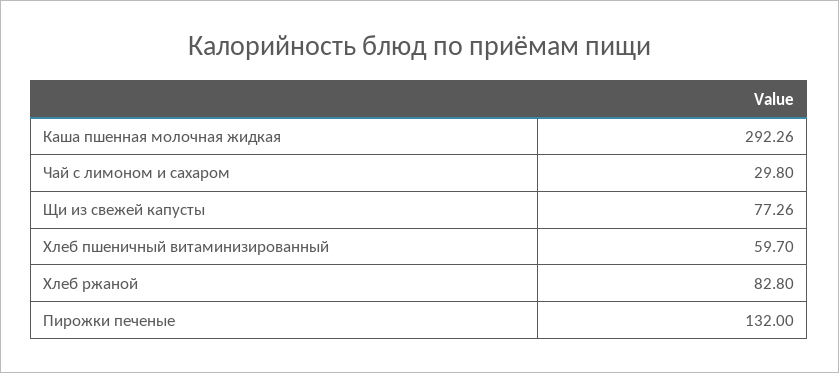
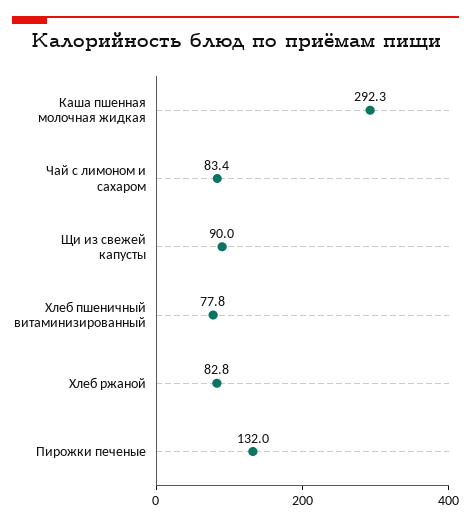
Чай с лимоном и сахаром: 29.8 -> 83.4
Щи из свежей капусты: 77.26 -> 90
Хлеб пшеничный витаминизированный: 59.7 -> 77.8

